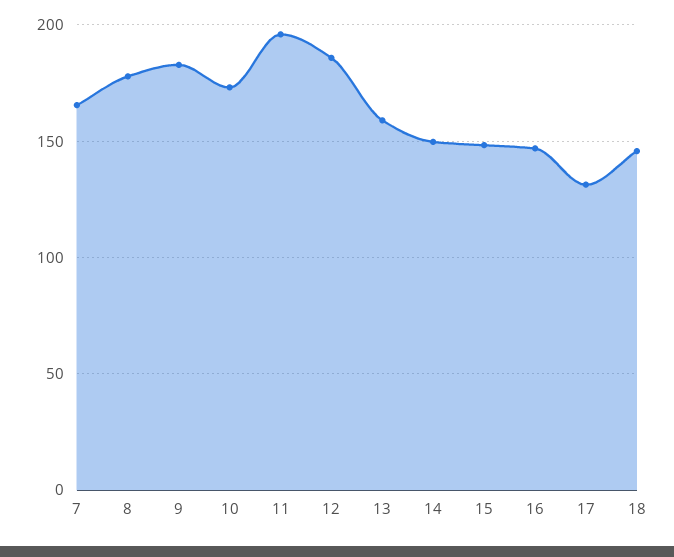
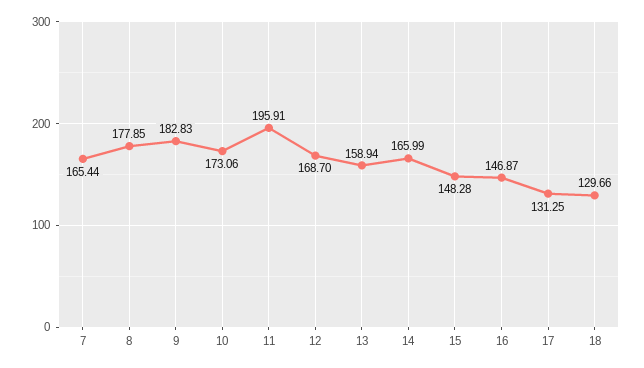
12: 185 -> 168.7
14: 150 -> 165.99
18: 145 -> 129.66

